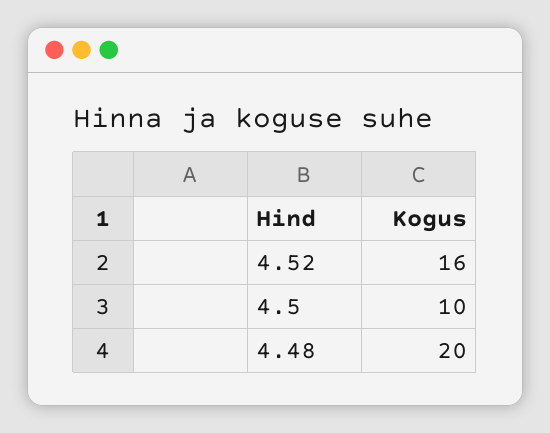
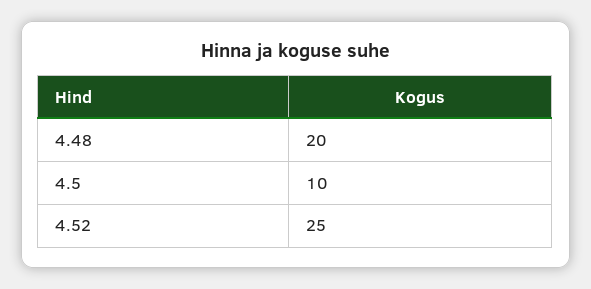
4.52: 16 -> 25

